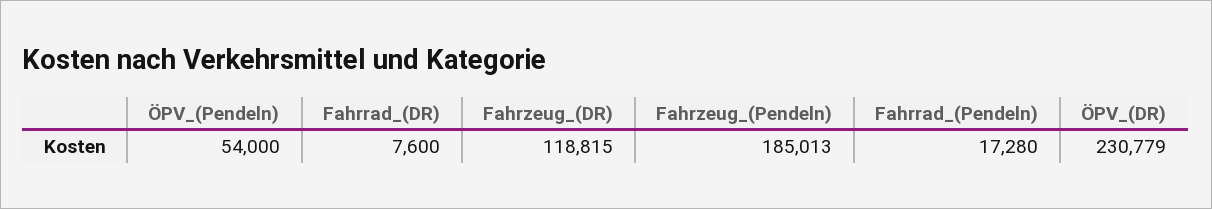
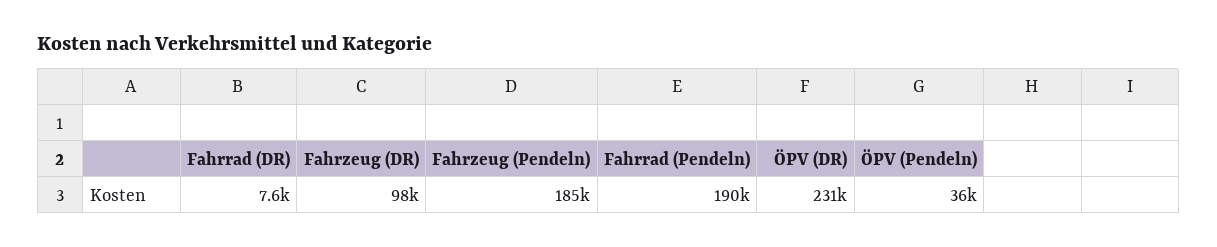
ÖPV_(Pendeln): 54000 -> 36000
Fahrzeug_(DR): 118815 -> 98000
Fahrrad_(Pendeln): 17280 -> 190000

